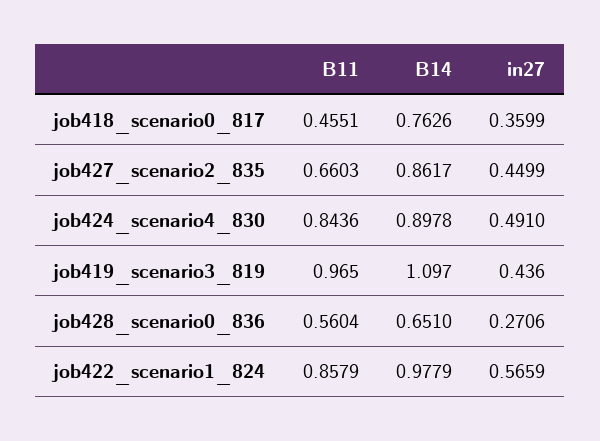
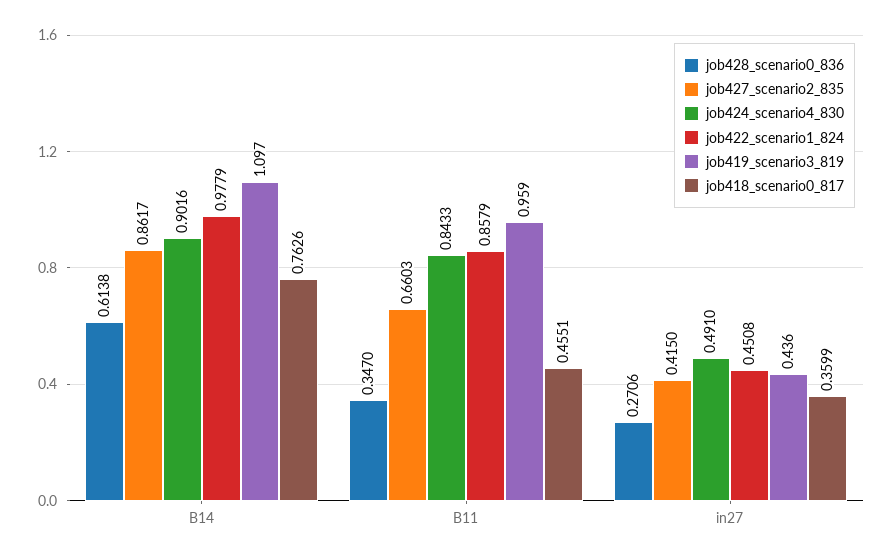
job427_scenario2_835, in27: 0.4499 -> 0.415
job424_scenario4_830, B11: 0.8436 -> 0.8433
job424_scenario4_830, B14: 0.8978 -> 0.9016
job419_scenario3_819, B11: 0.965 -> 0.959
job428_scenario0_836, B11: 0.5604 -> 0.347
job428_scenario0_836, B14: 0.651 -> 0.6138
job422_scenario1_824, in27: 0.5659 -> 0.4508

